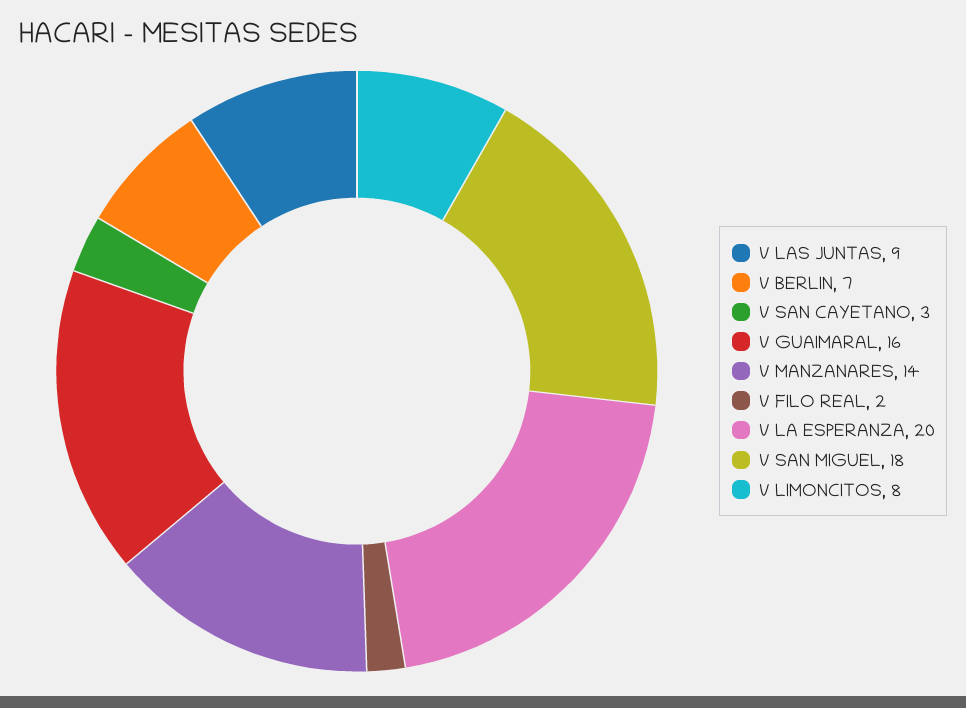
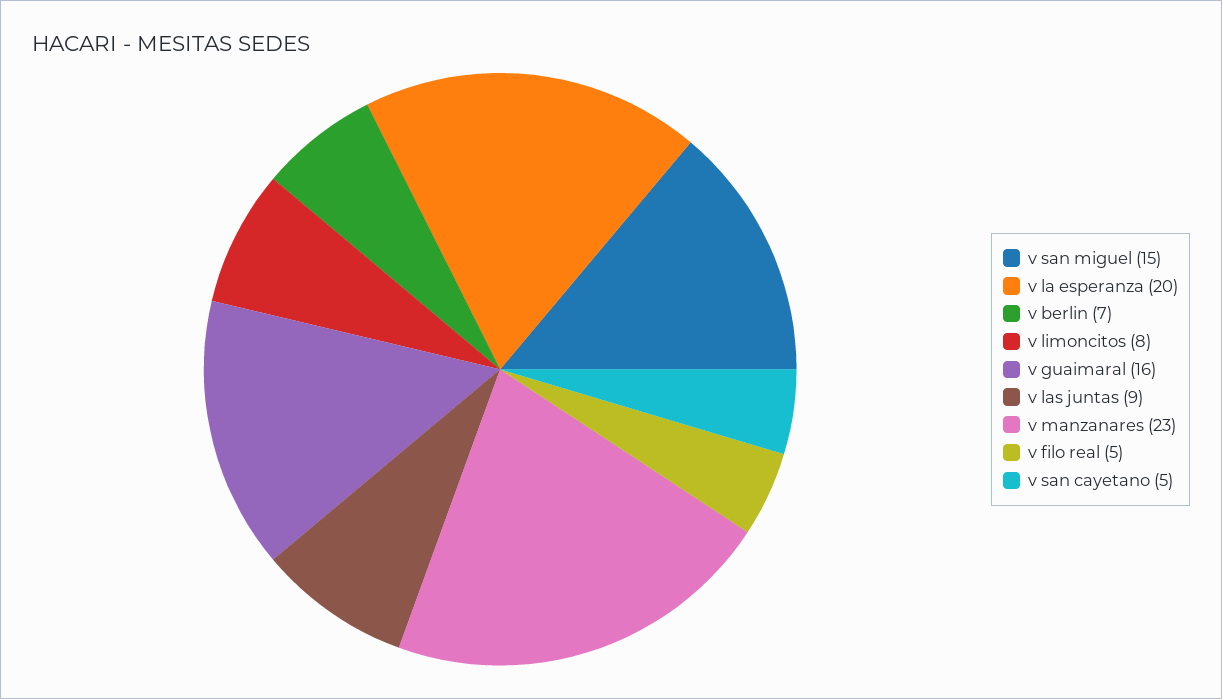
V SAN CAYETANO: 3 -> 5
V MANZANARES: 14 -> 23
V FILO REAL: 2 -> 5
V SAN MIGUEL: 18 -> 15

